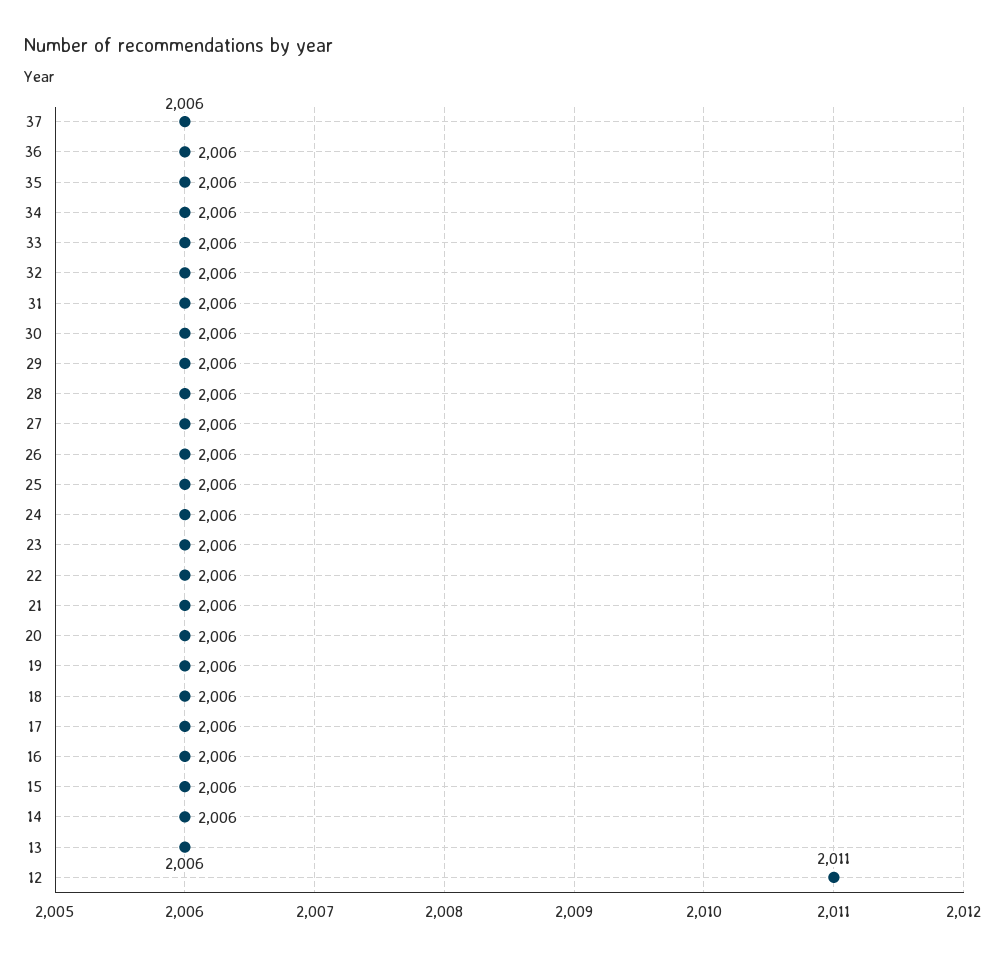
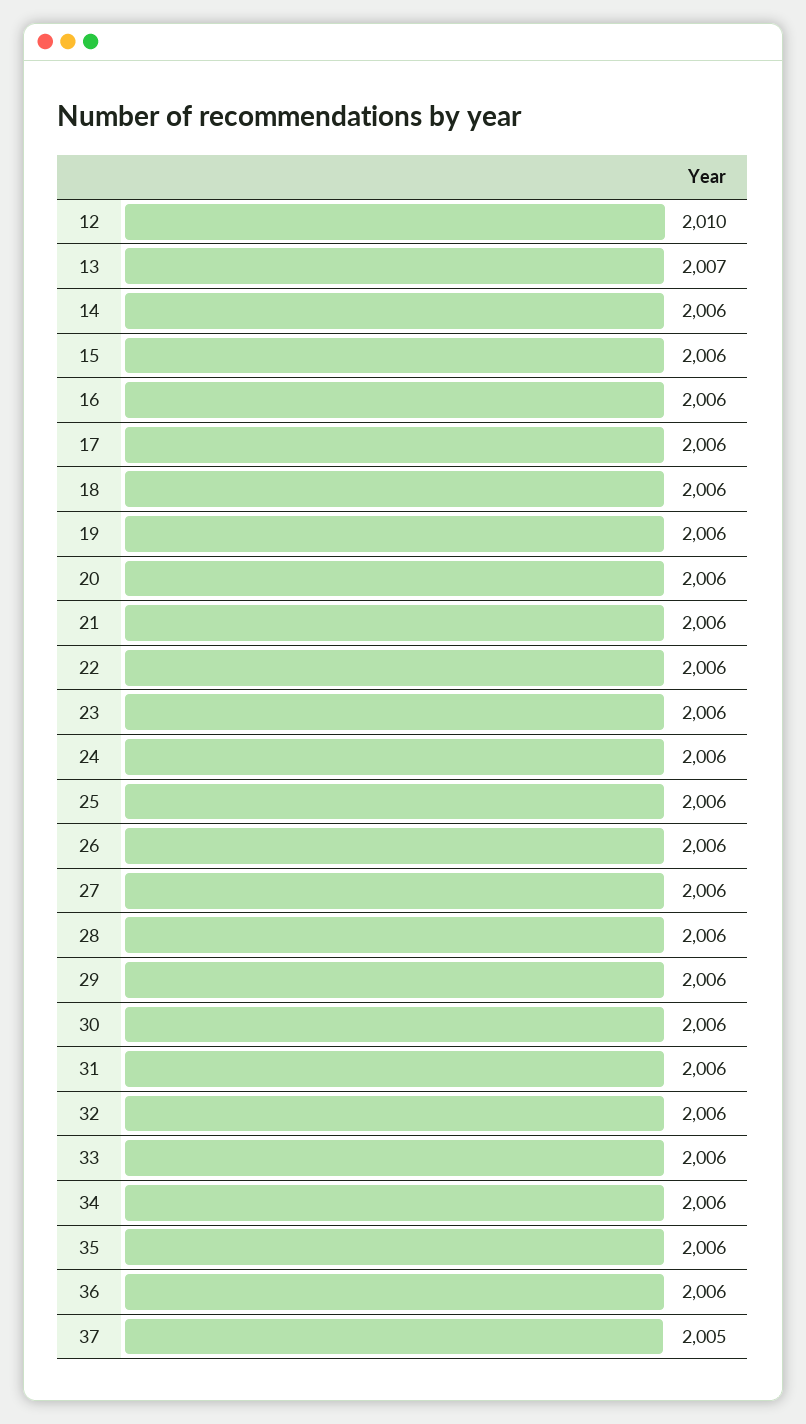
37: 2006 -> 2005
13: 2006 -> 2007
12: 2011 -> 2010

